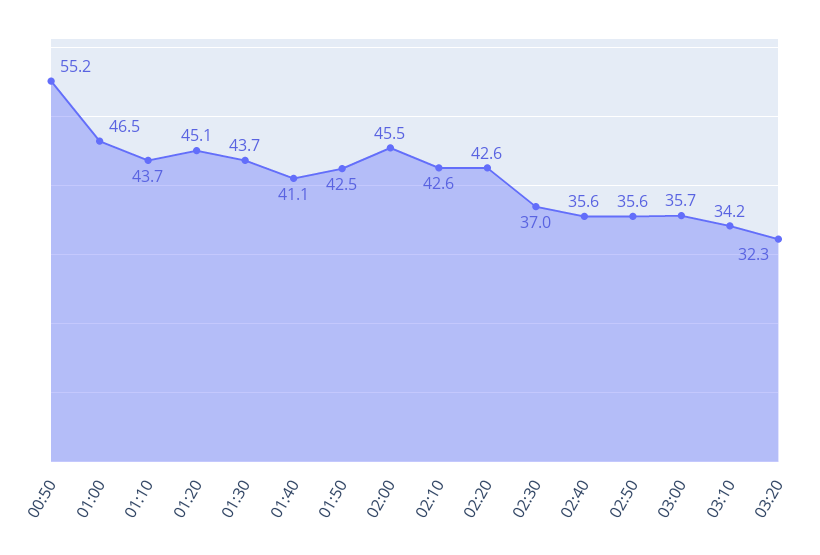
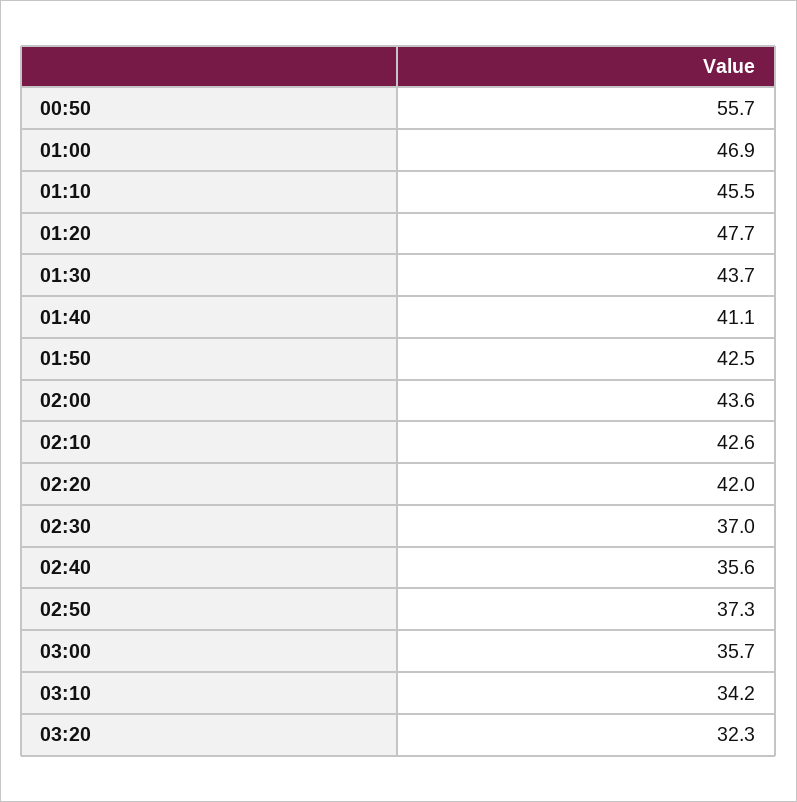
00:50: 55.2 -> 55.7
01:00: 46.5 -> 46.9
01:10: 43.7 -> 45.5
01:20: 45.1 -> 47.7
02:00: 45.5 -> 43.6
02:20: 42.6 -> 42
02:50: 35.6 -> 37.3

